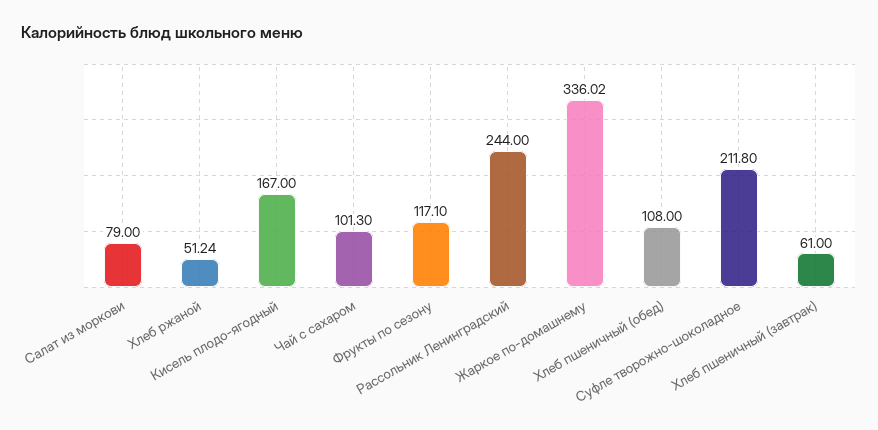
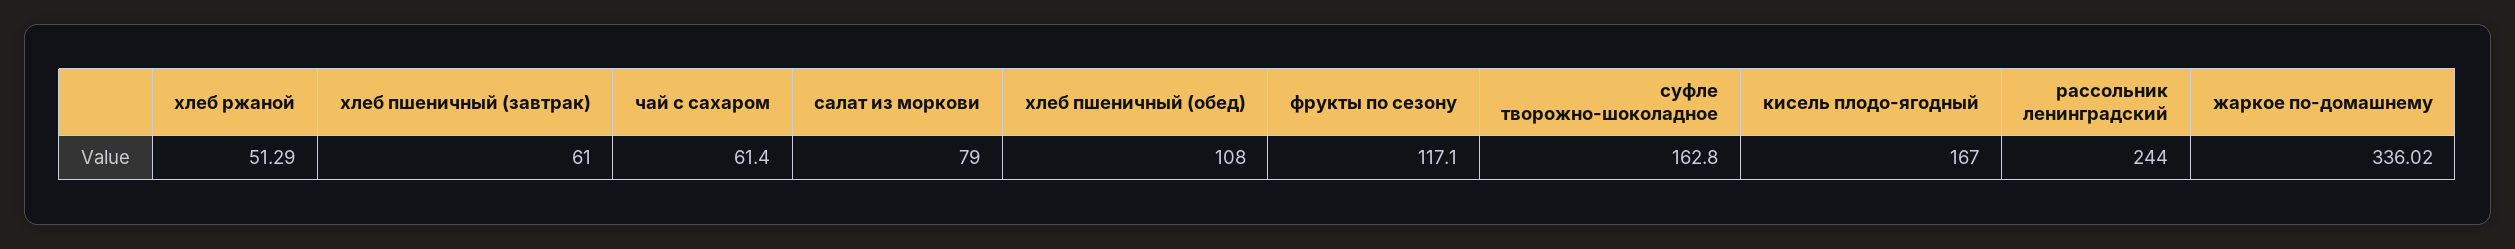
Хлеб ржаной: 51.24 -> 51.29
Чай с сахаром: 101.3 -> 61.4
Суфле творожно-шоколадное: 211.8 -> 162.8

